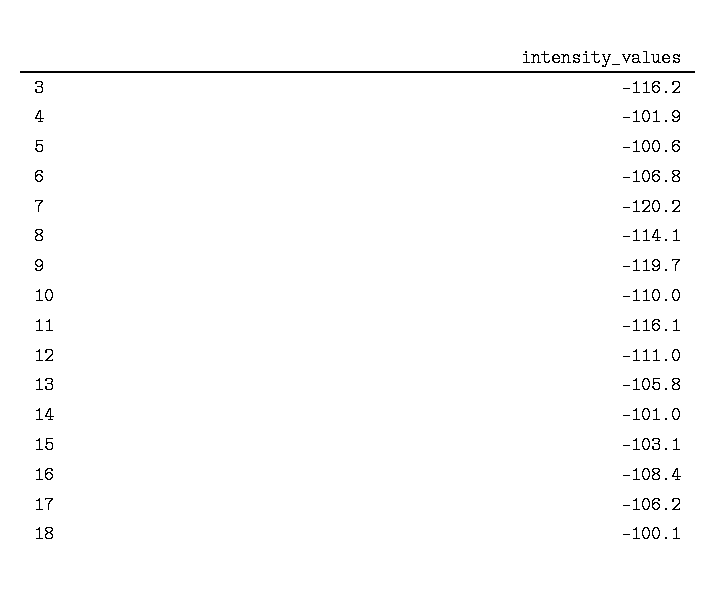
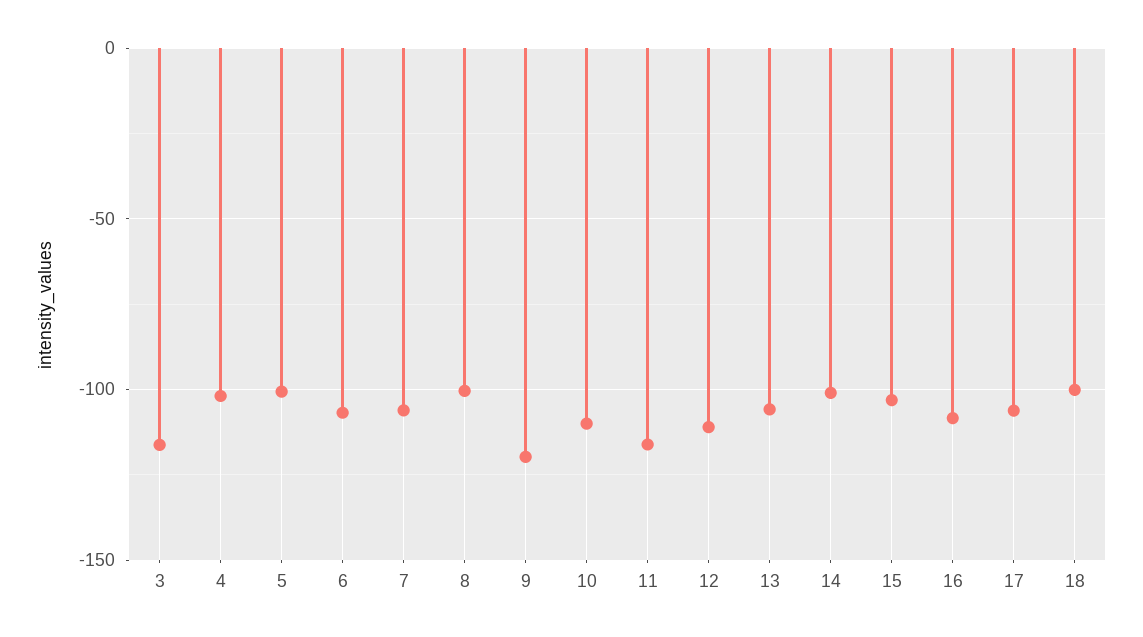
7: -120.2 -> -105
8: -114.1 -> -100

